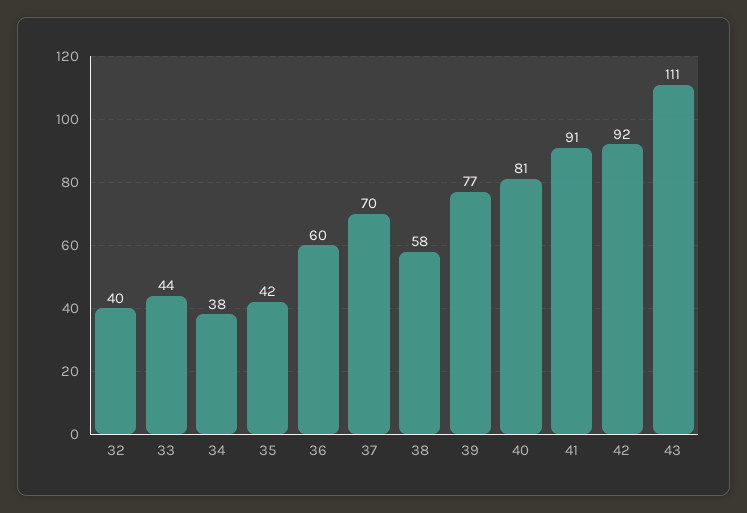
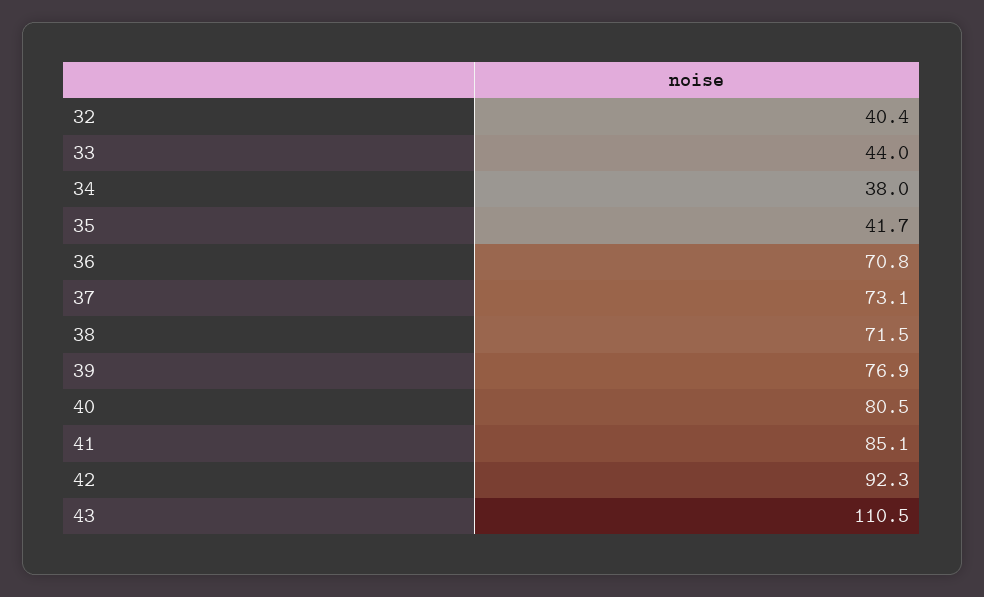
36: 60 -> 70.8
37: 70 -> 73.1
38: 58 -> 71.5
41: 91 -> 85.1

